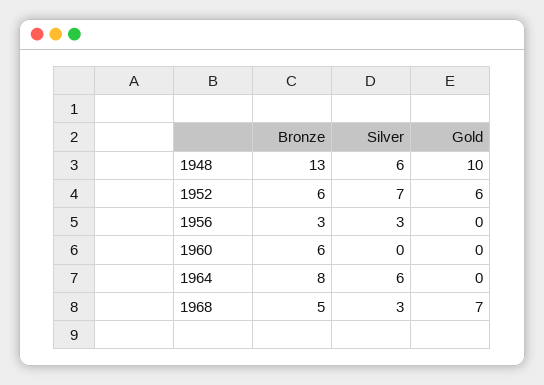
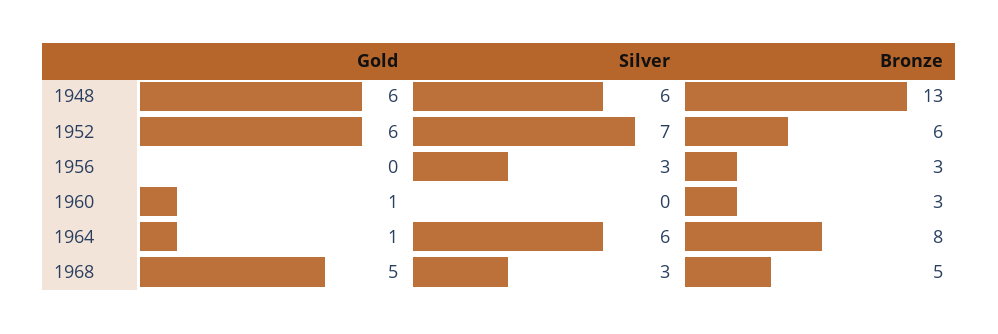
Gold, 1948: 10 -> 6
Bronze, 1960: 6 -> 3
Gold, 1960: 0 -> 1
Gold, 1964: 0 -> 1
Gold, 1968: 7 -> 5

